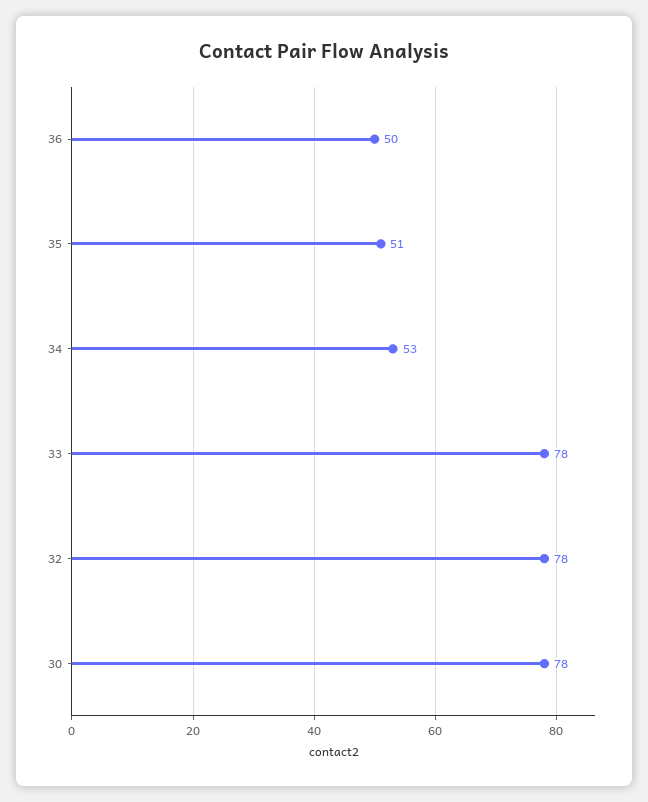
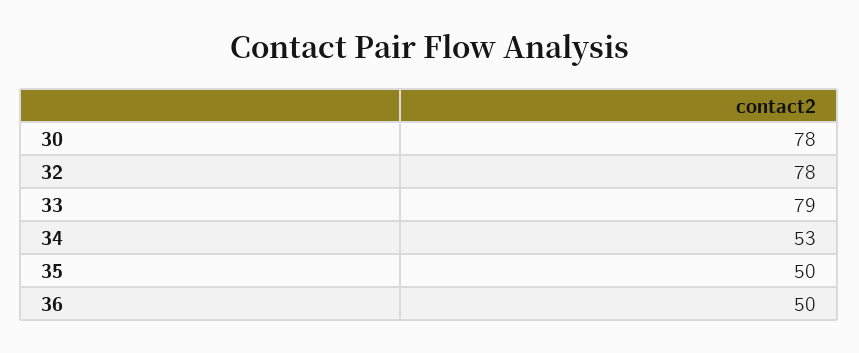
35: 51 -> 50
33: 78 -> 79

